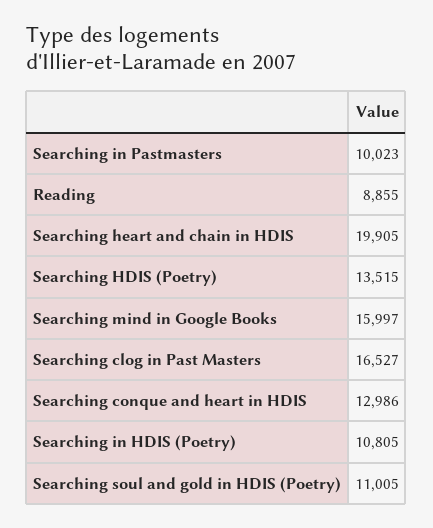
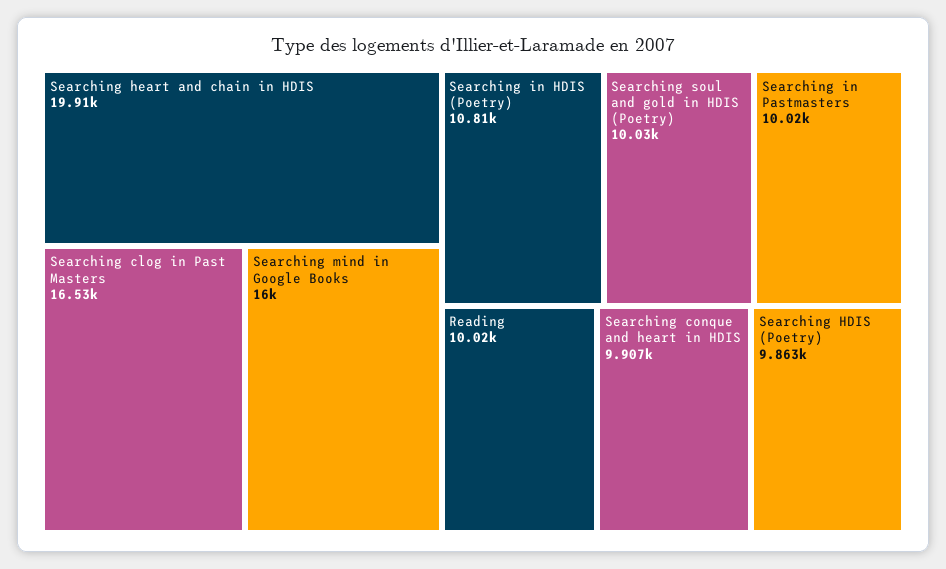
Reading: 8855 -> 10020
Searching HDIS (Poetry): 13515 -> 9863
Searching conque and heart in HDIS: 12986 -> 9907
Searching soul and gold in HDIS (Poetry): 11005 -> 10030

